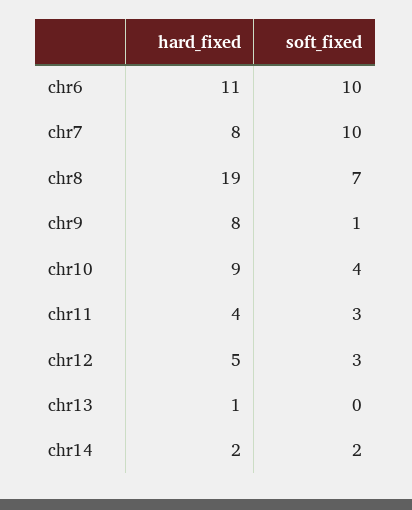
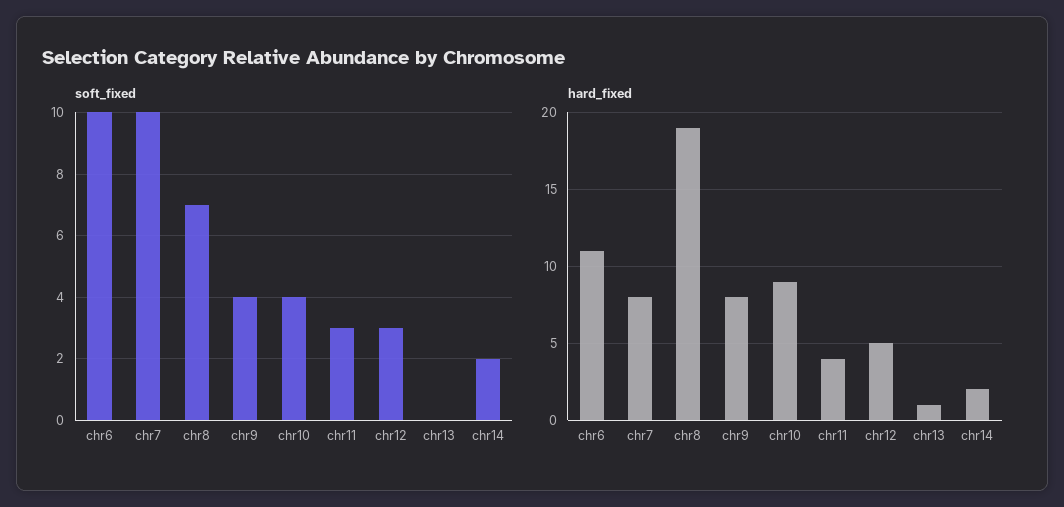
soft_fixed, chr9: 1 -> 4

